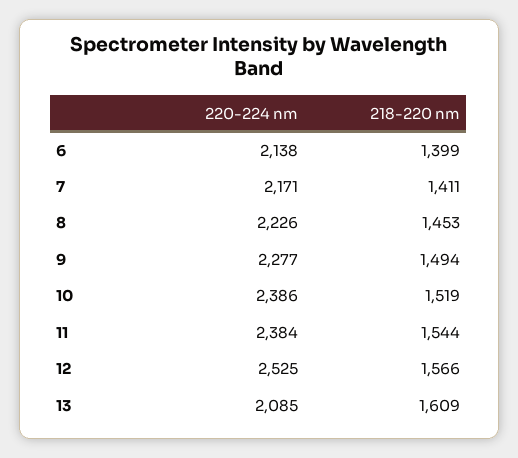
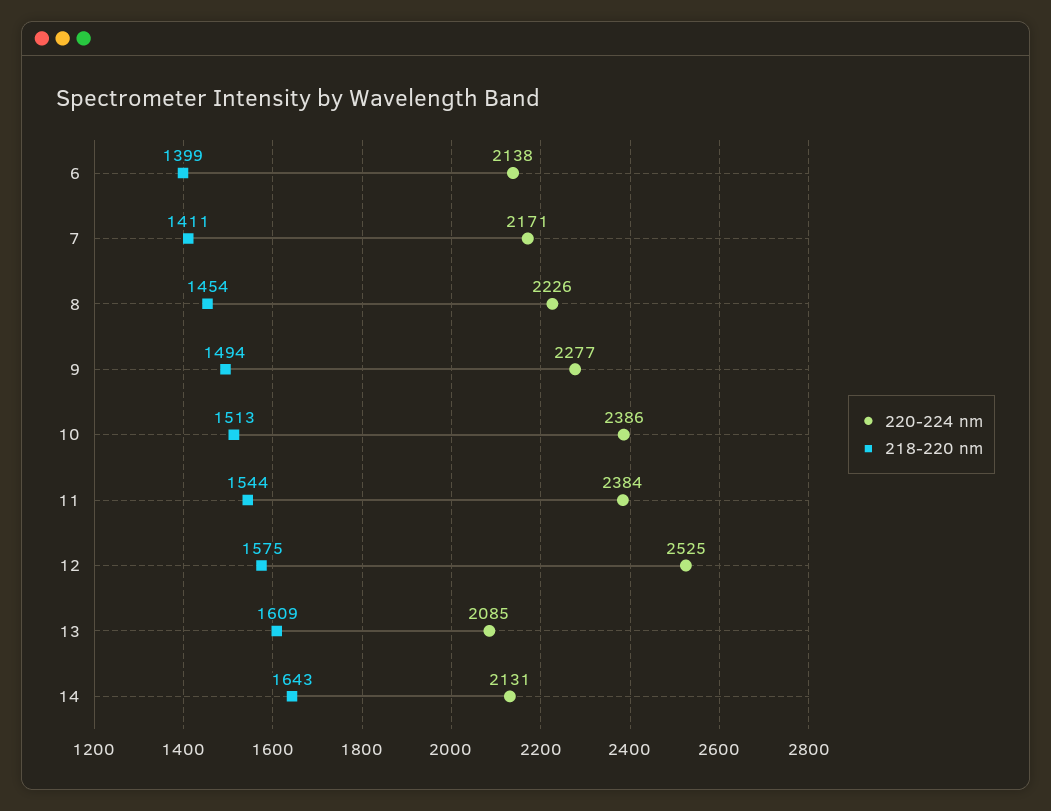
218-220 nm, 8: 1453 -> 1454
218-220 nm, 10: 1519 -> 1513
218-220 nm, 12: 1566 -> 1575
220-224 nm, 14: none -> 2131
218-220 nm, 14: none -> 1643

